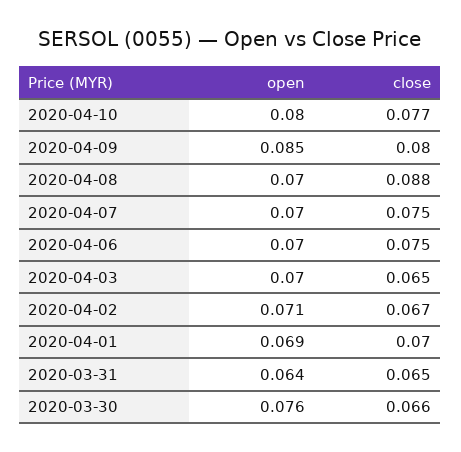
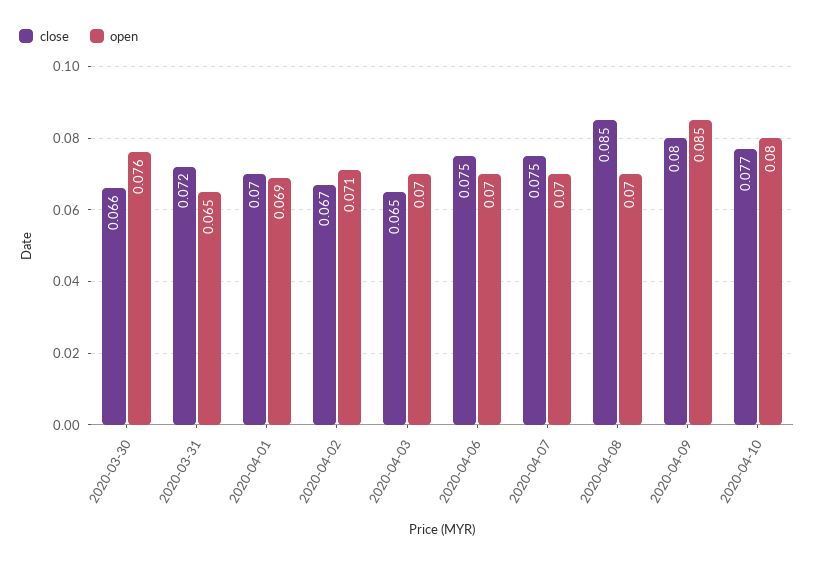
close, 2020-04-08: 0.088 -> 0.085
open, 2020-03-31: 0.064 -> 0.065
close, 2020-03-31: 0.065 -> 0.072

